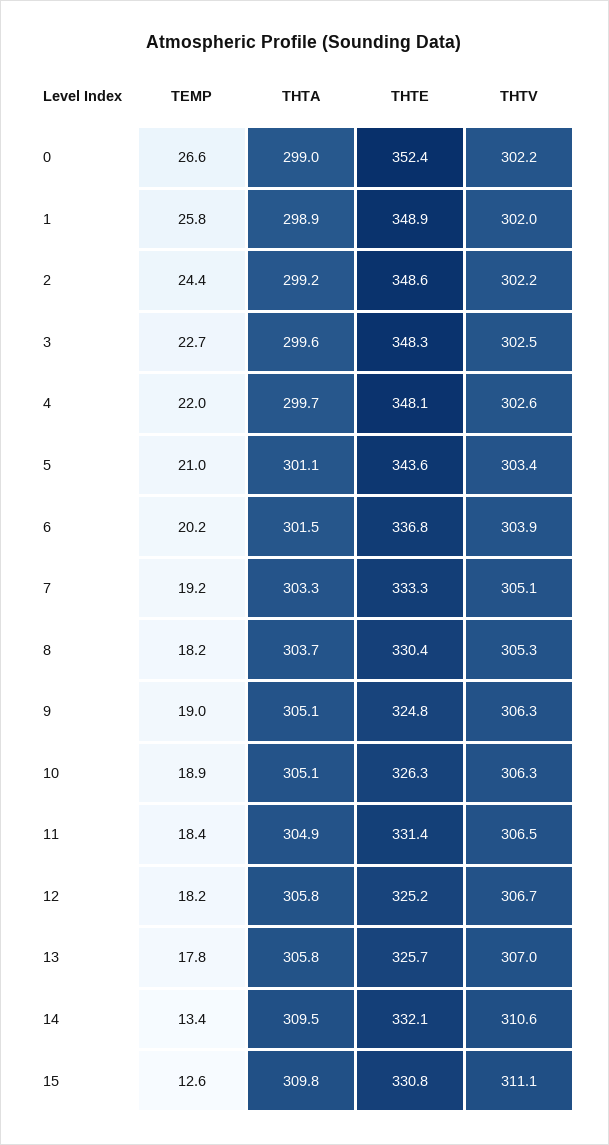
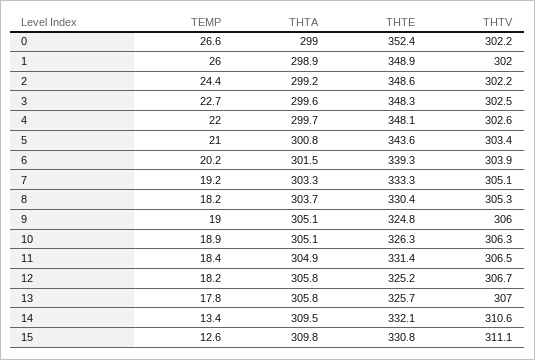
TEMP, 1: 25.8 -> 26
THTA, 5: 301.1 -> 300.8
THTE, 6: 336.8 -> 339.3
THTV, 9: 306.3 -> 306

